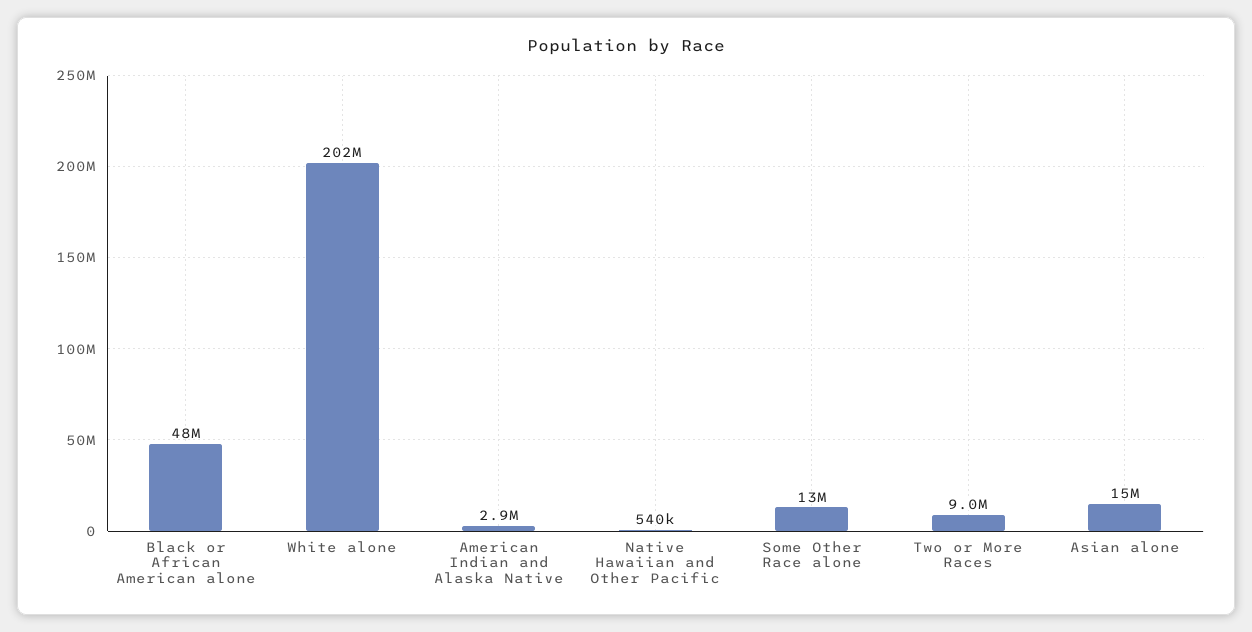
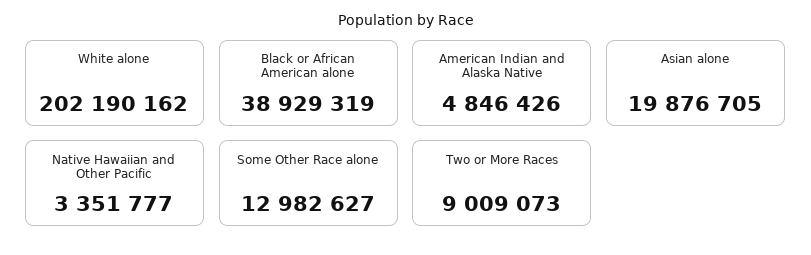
Black or African American alone: 48000000 -> 38929319
American Indian and Alaska Native: 2900000 -> 4846426
Native Hawaiian and Other Pacific: 540000 -> 3351777
Asian alone: 15000000 -> 19876705

